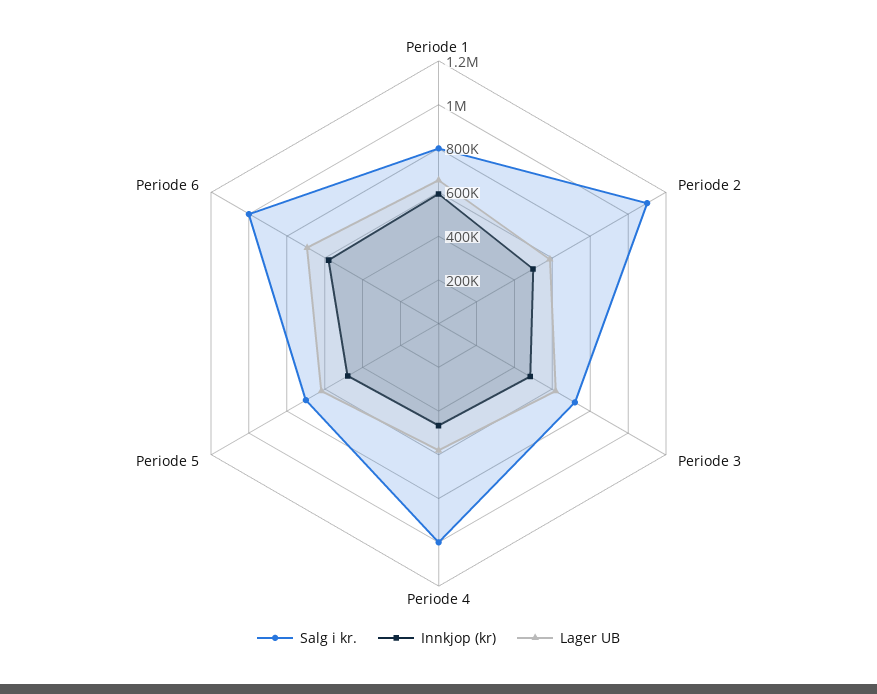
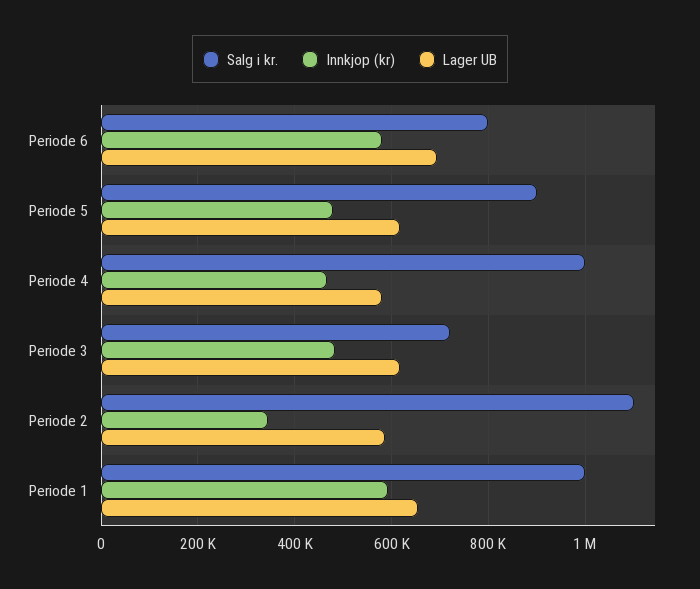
Salg i kr., Periode 1: 800000 -> 1000000
Innkjop (kr), Periode 2: 500000 -> 340000
Salg i kr., Periode 5: 700000 -> 900000
Salg i kr., Periode 6: 1000000 -> 800000

